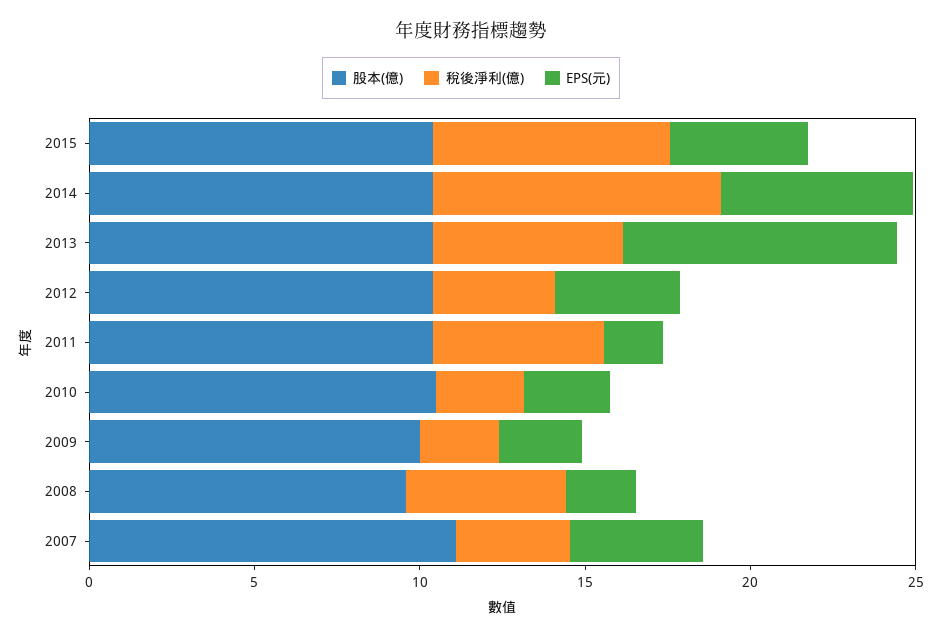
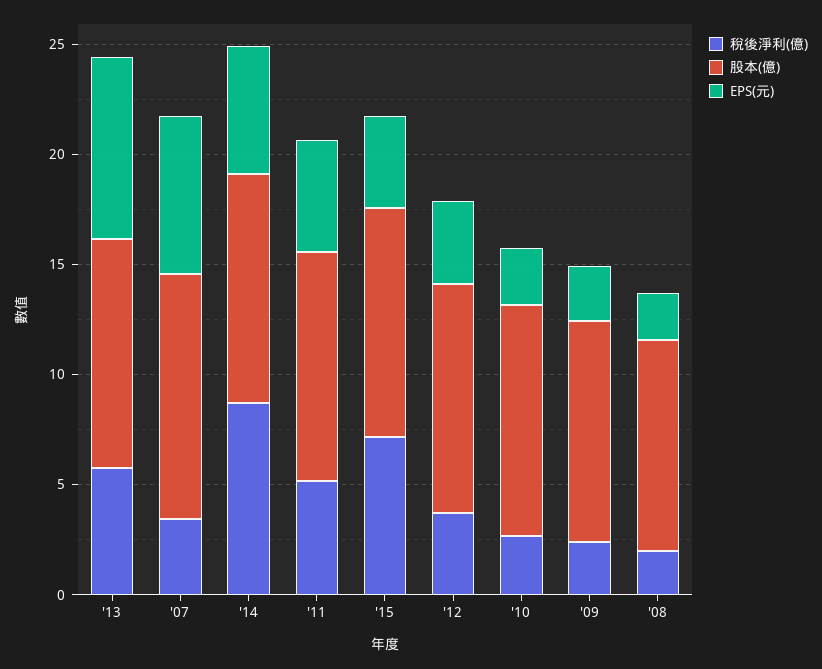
EPS(元), 2011: 2 -> 5
稅後淨利(億), 2008: 5 -> 2
EPS(元), 2007: 4 -> 7

